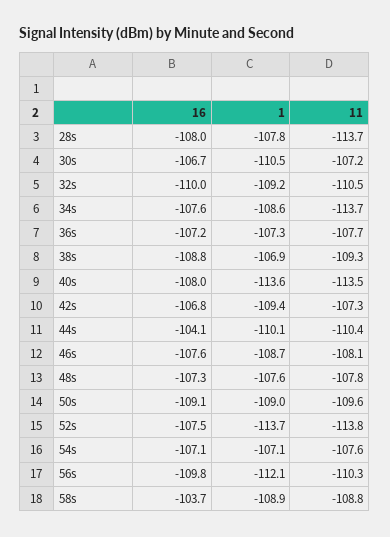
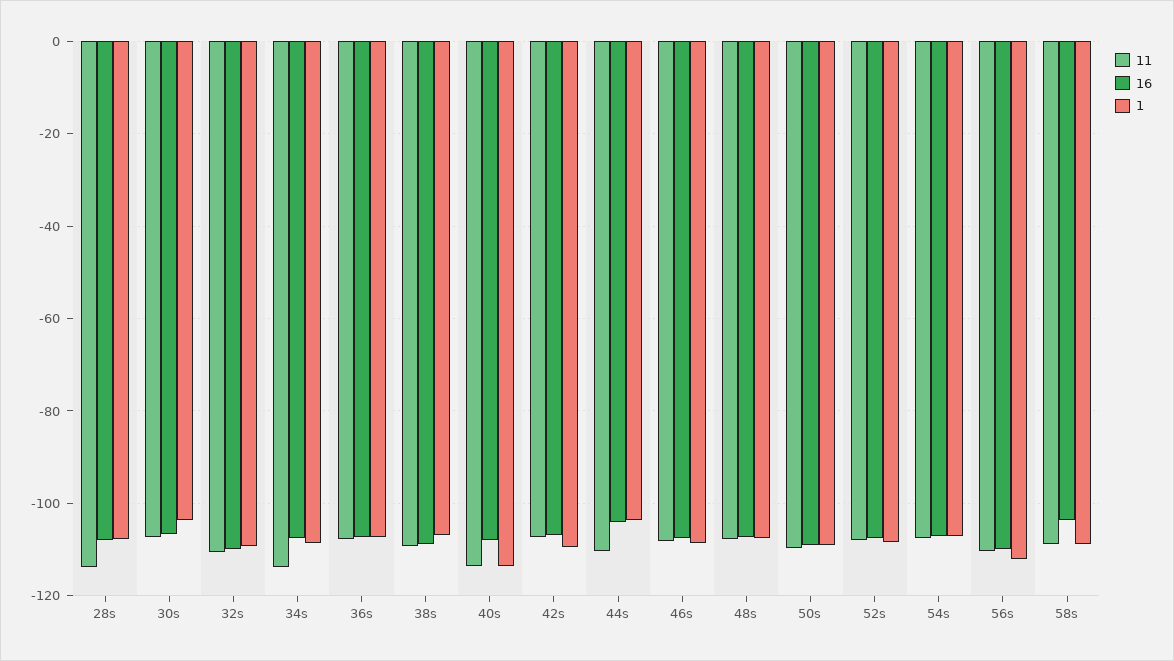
1, 30s: -110.5 -> -104
1, 44s: -110.1 -> -104
1, 52s: -113.7 -> -108
11, 52s: -113.8 -> -108

